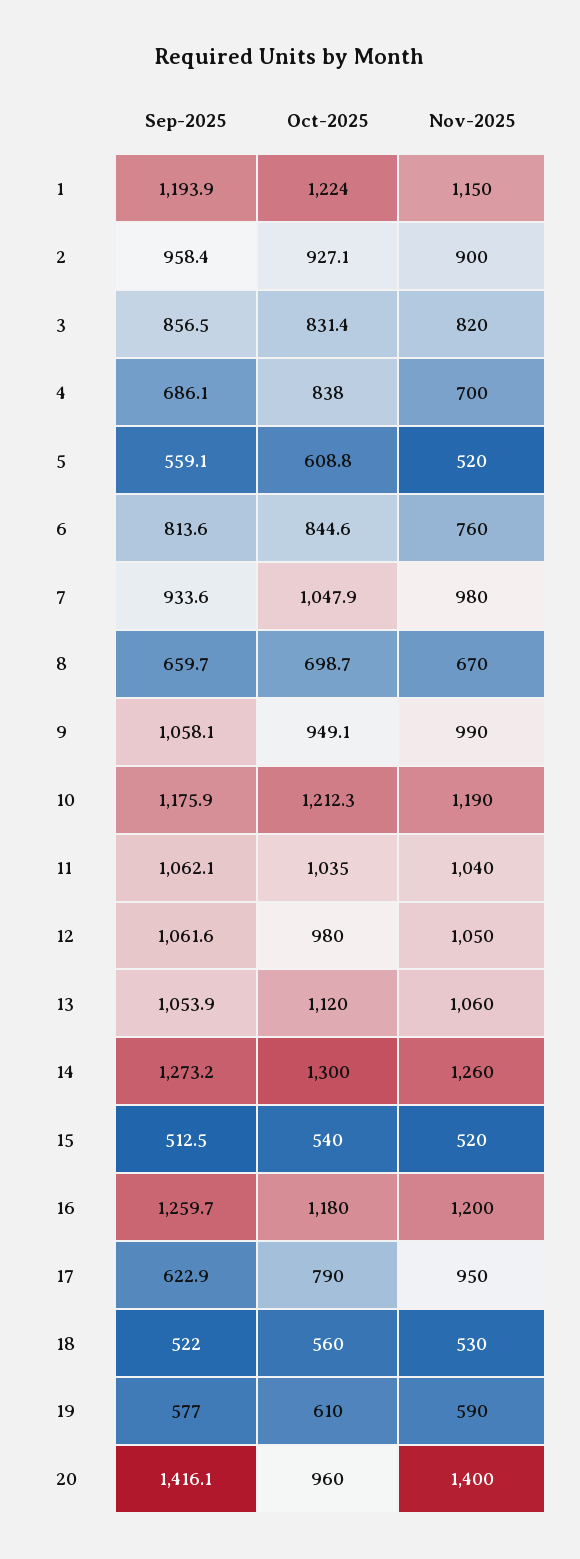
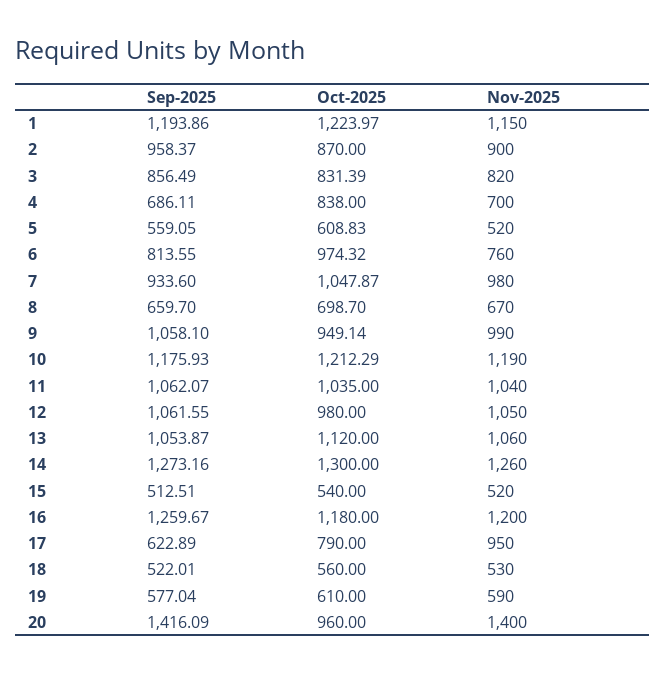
Oct-2025, 2: 927.1 -> 870
Oct-2025, 6: 844.6 -> 974.32

